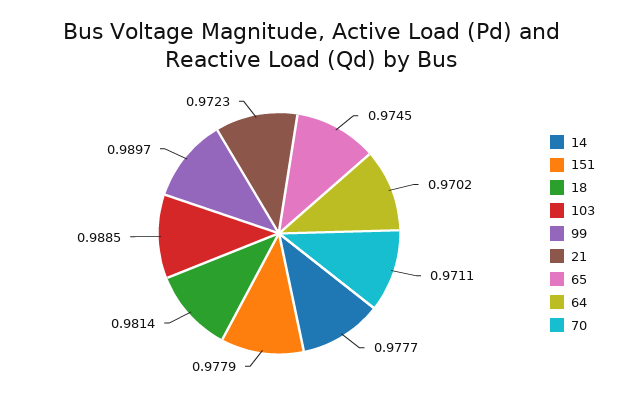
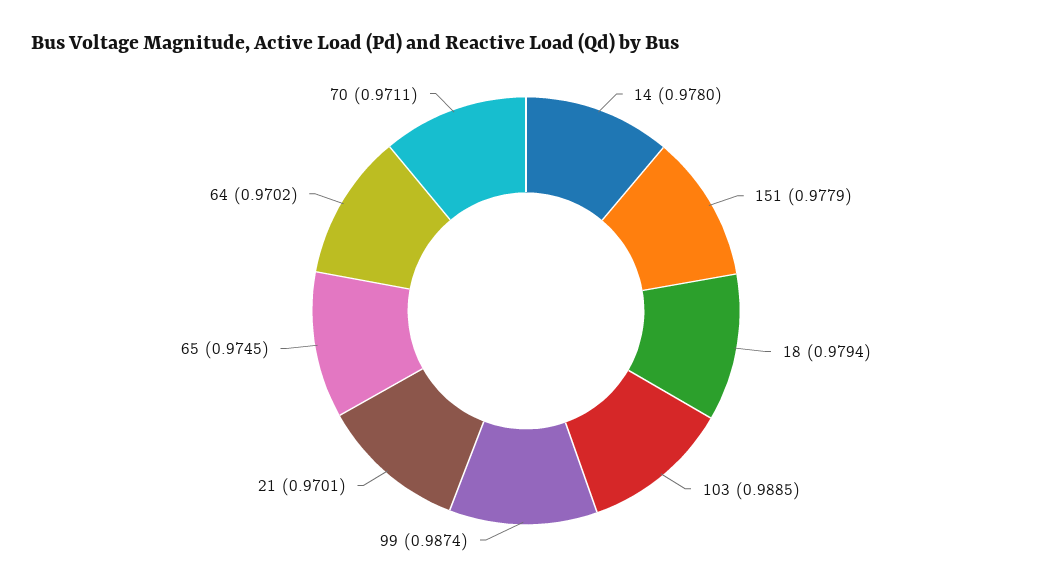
14: 0.9777 -> 0.978
18: 0.9814 -> 0.9794
99: 0.9897 -> 0.9874
21: 0.9723 -> 0.9701

